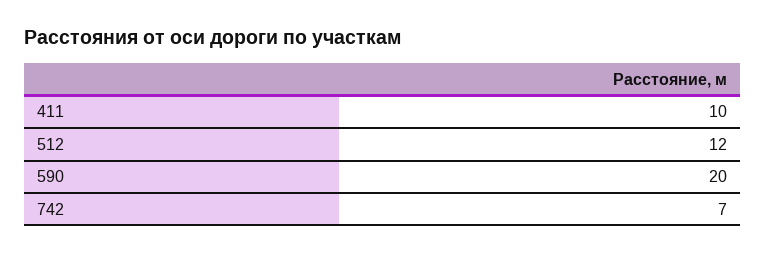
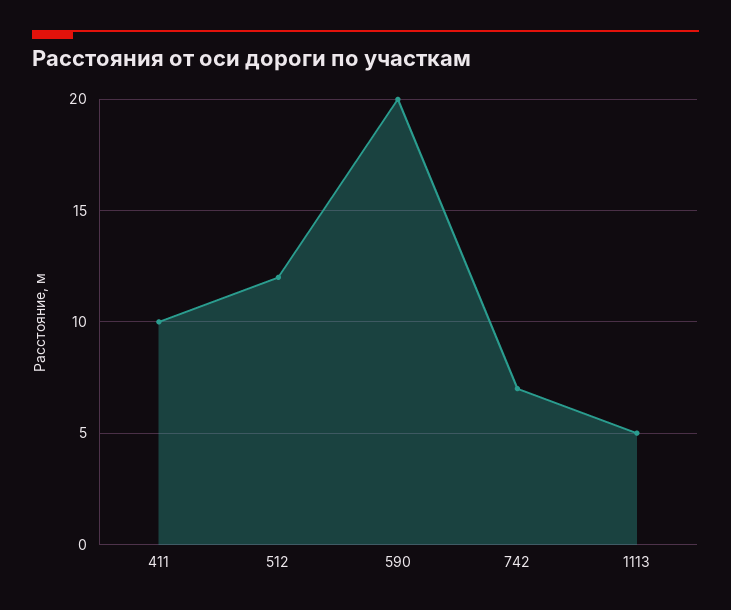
1113: none -> 5

